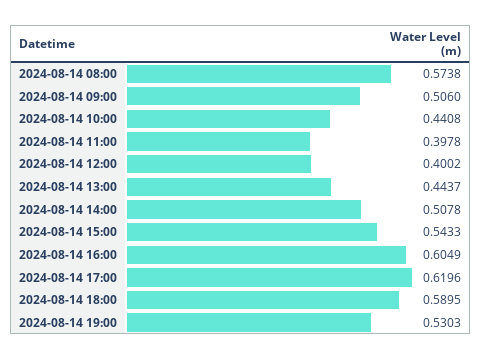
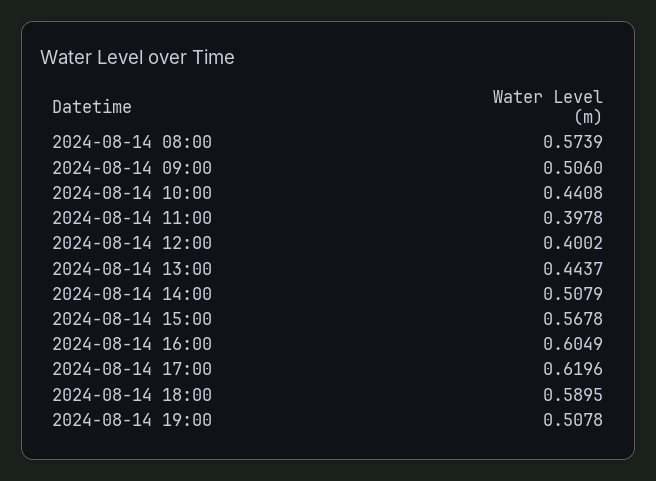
2024-08-14 08:00: 0.5738 -> 0.5739
2024-08-14 14:00: 0.5078 -> 0.5079
2024-08-14 15:00: 0.5433 -> 0.5678
2024-08-14 19:00: 0.5303 -> 0.5078

